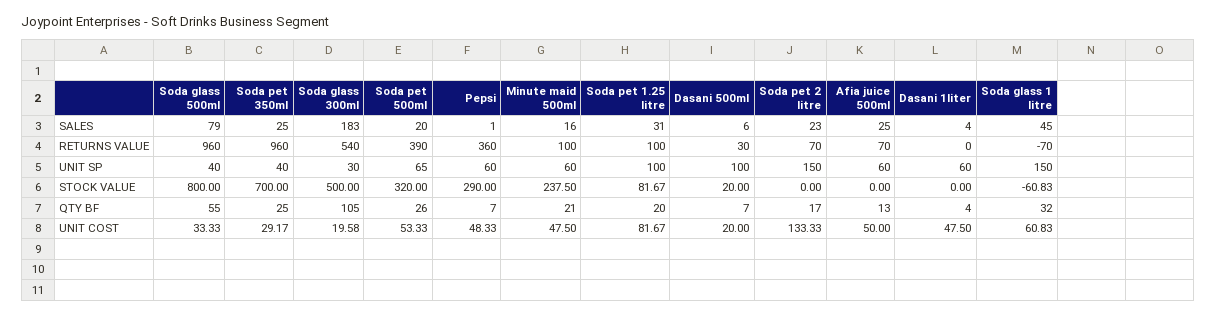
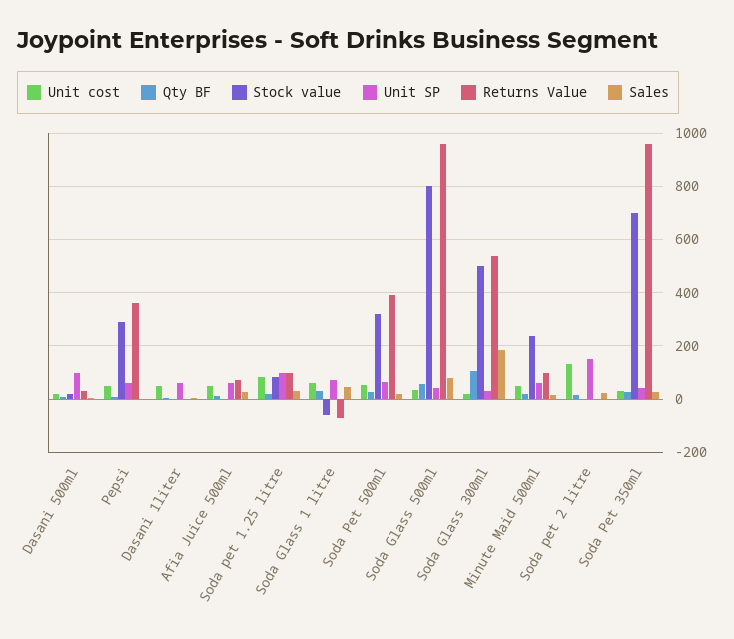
RETURNS VALUE, Soda pet 2 litre: 70 -> 0
UNIT SP, Soda glass 1 litre: 150 -> 75

